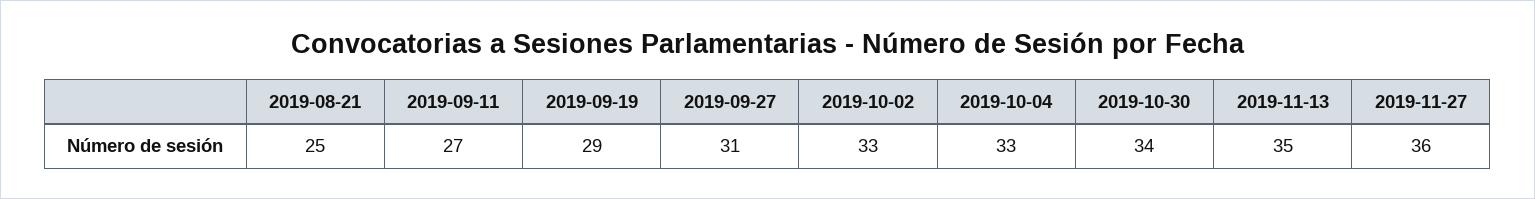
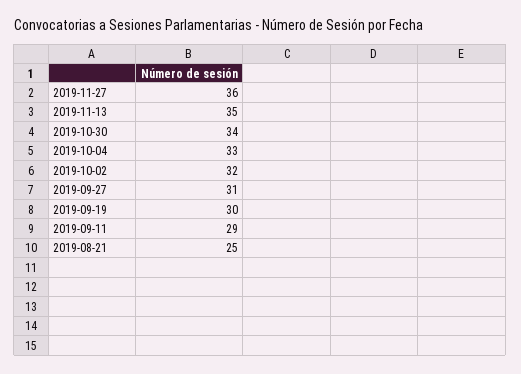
2019-09-11: 27 -> 29
2019-09-19: 29 -> 30
2019-10-02: 33 -> 32

